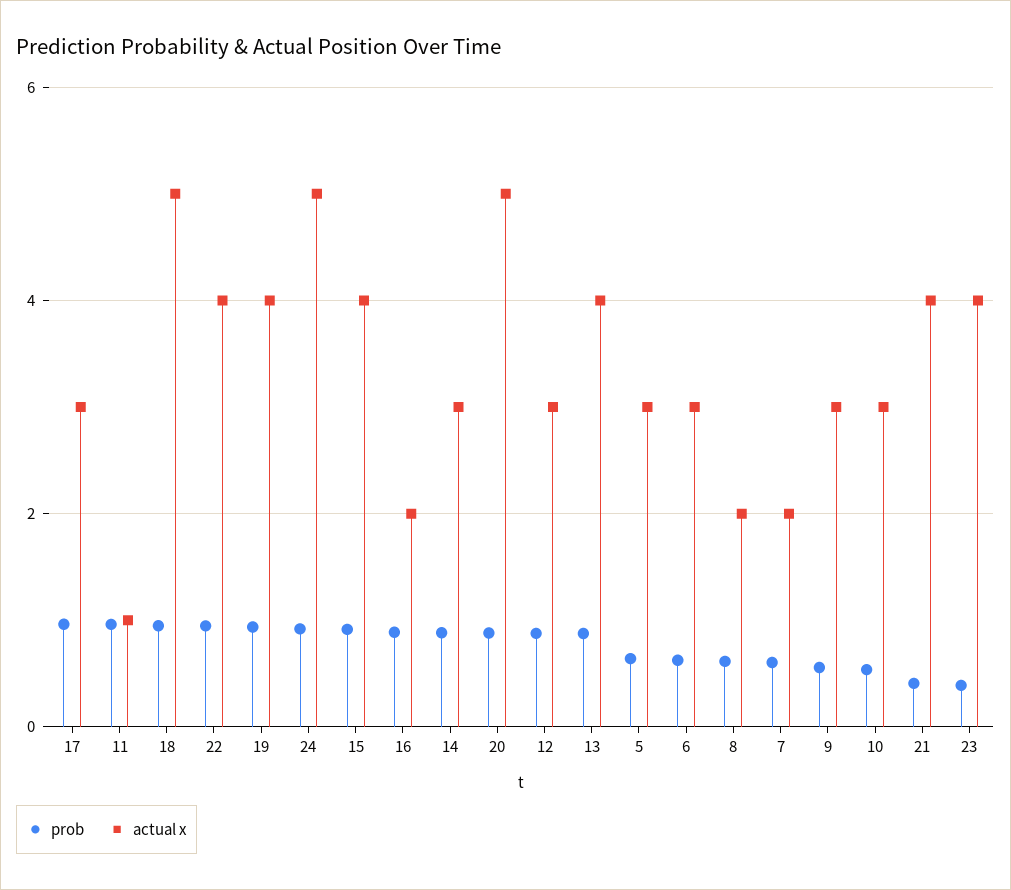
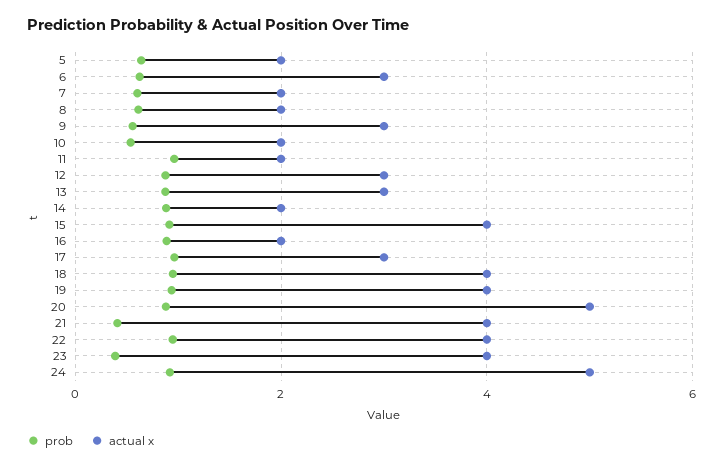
actual x, 11: 1 -> 2
actual x, 18: 5 -> 4
actual x, 14: 3 -> 2
actual x, 13: 4 -> 3
actual x, 5: 3 -> 2
actual x, 10: 3 -> 2

